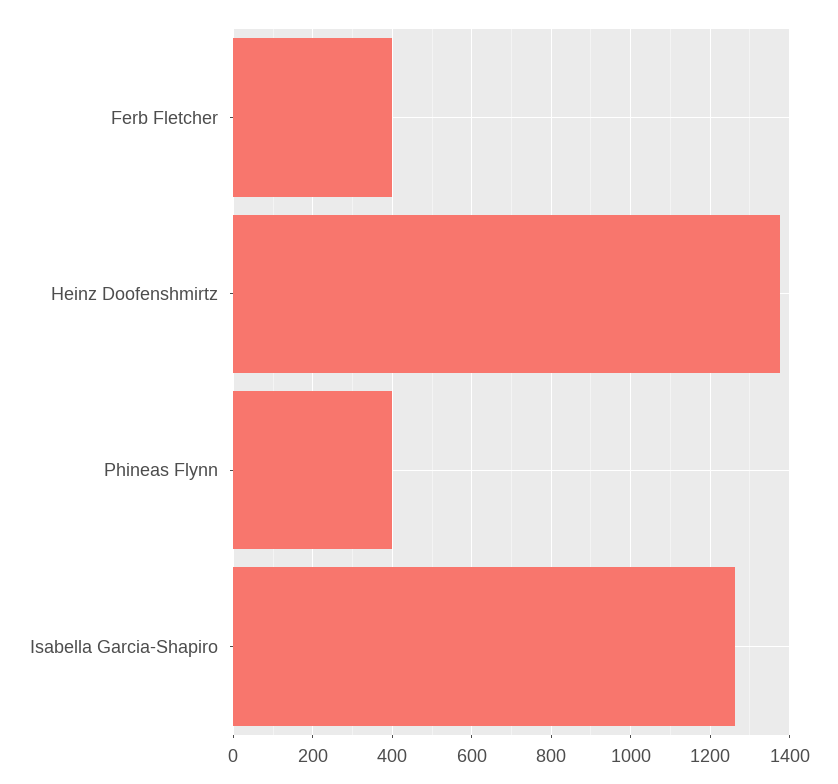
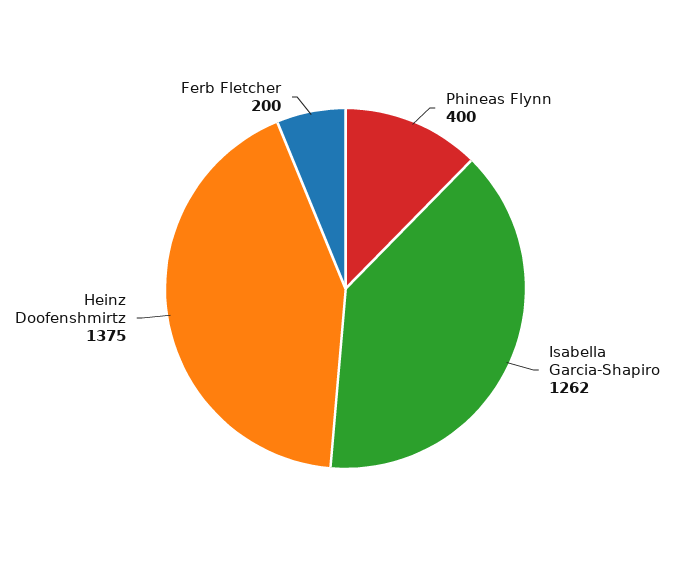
Ferb Fletcher: 400 -> 200

